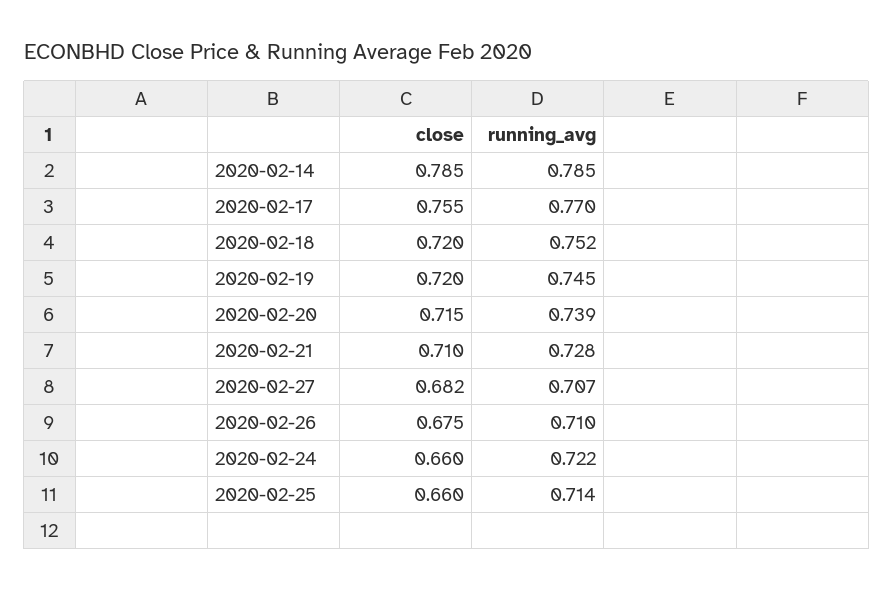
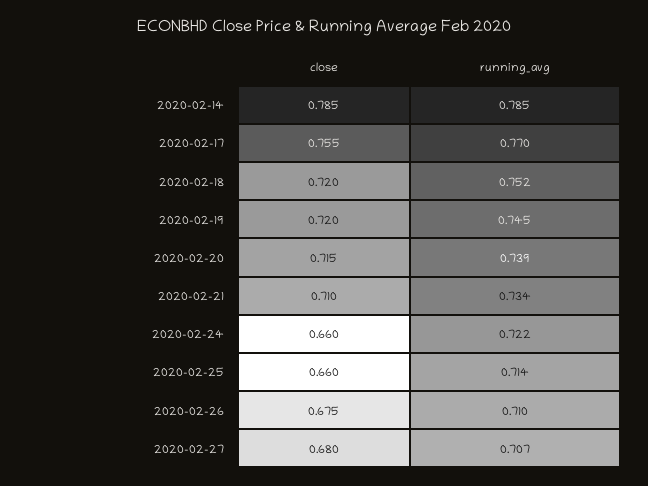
running_avg, 2020-02-21: 0.728 -> 0.734
close, 2020-02-27: 0.682 -> 0.68

